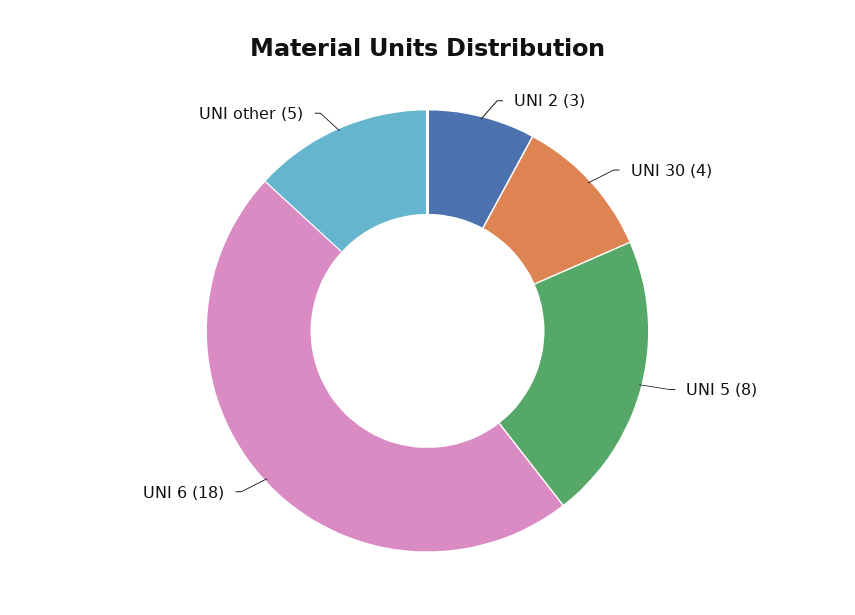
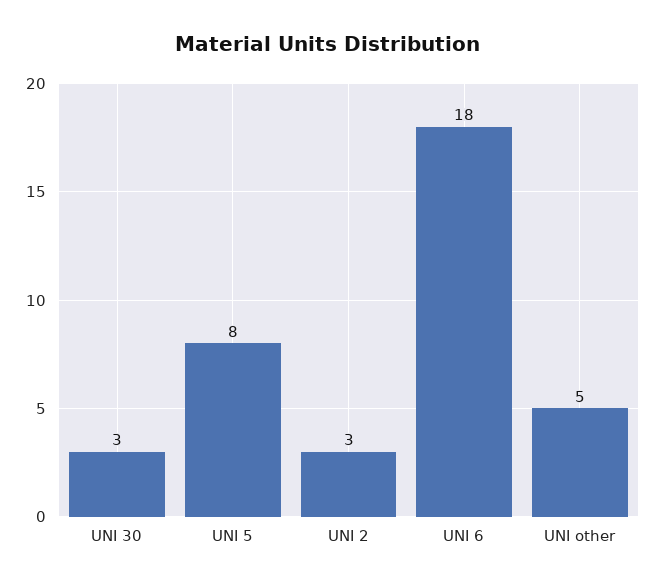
UNI 30: 4 -> 3

